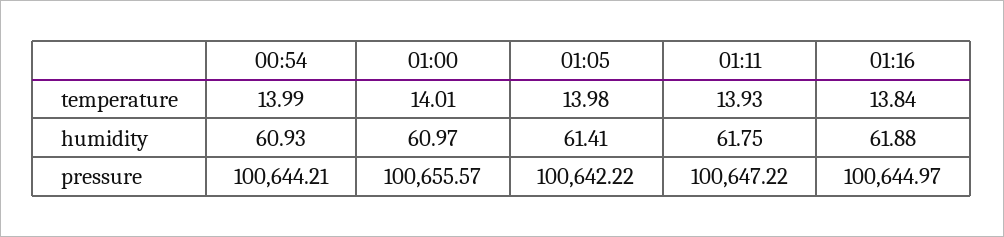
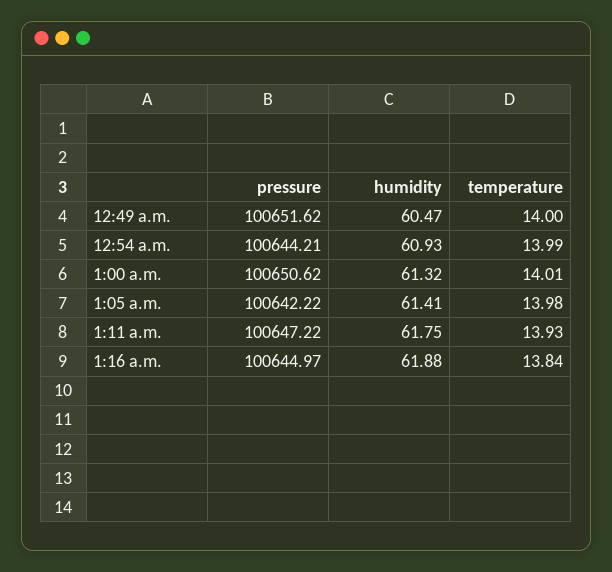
01:00, humidity: 60.97 -> 61.32
01:00, pressure: 100655.57 -> 100650.62
12:49 a.m., pressure: none -> 100651.62
12:49 a.m., humidity: none -> 60.47
12:49 a.m., temperature: none -> 14

